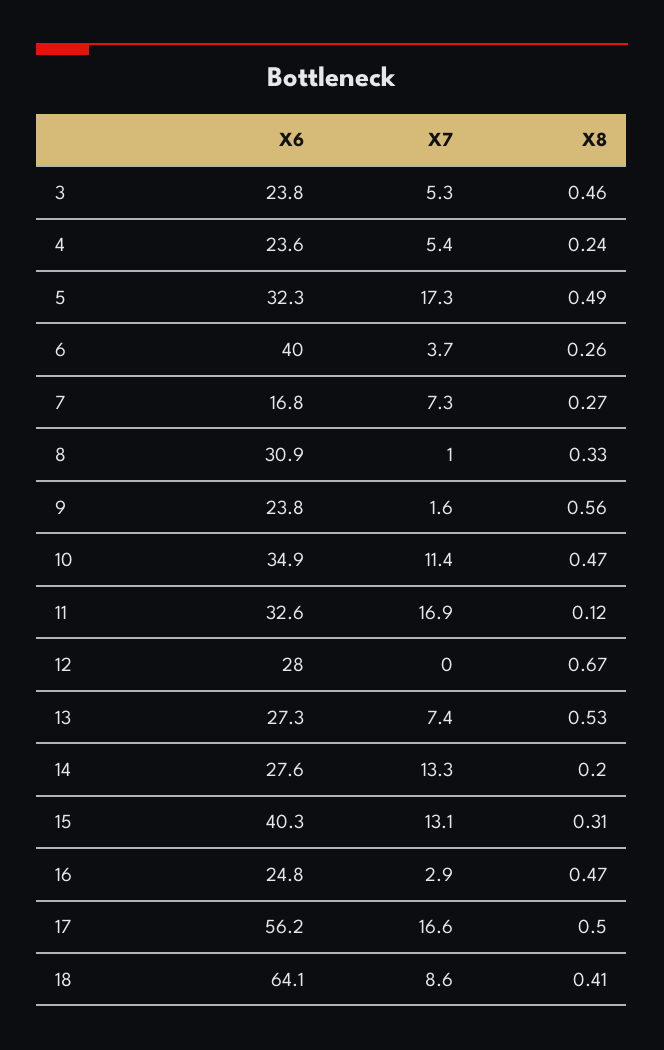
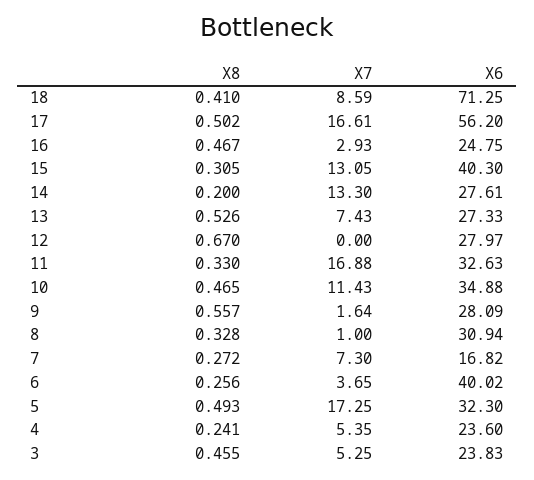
X6, 9: 23.8 -> 28.09
X8, 11: 0.12 -> 0.33
X6, 18: 64.1 -> 71.25

